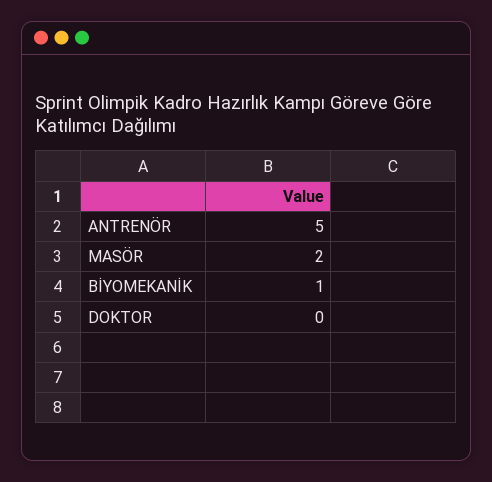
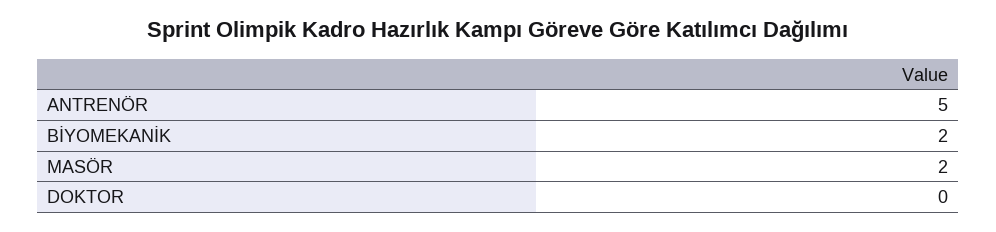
BİYOMEKANİK: 1 -> 2

